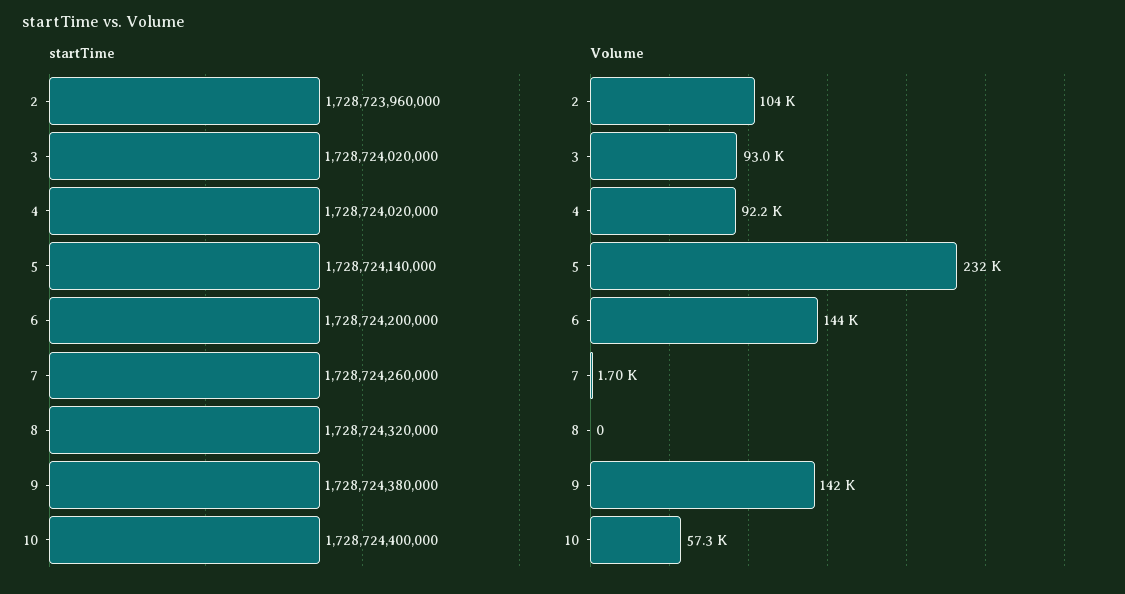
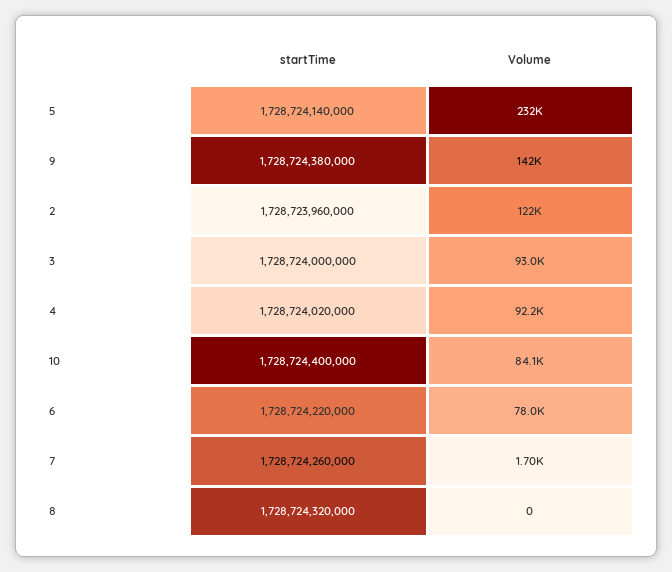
startTime, 3: 1728724020000 -> 1728724000000
startTime, 6: 1728724200000 -> 1728724220000
Volume, 2: 104000 -> 122000
Volume, 6: 144000 -> 78000
Volume, 10: 57300 -> 84100

